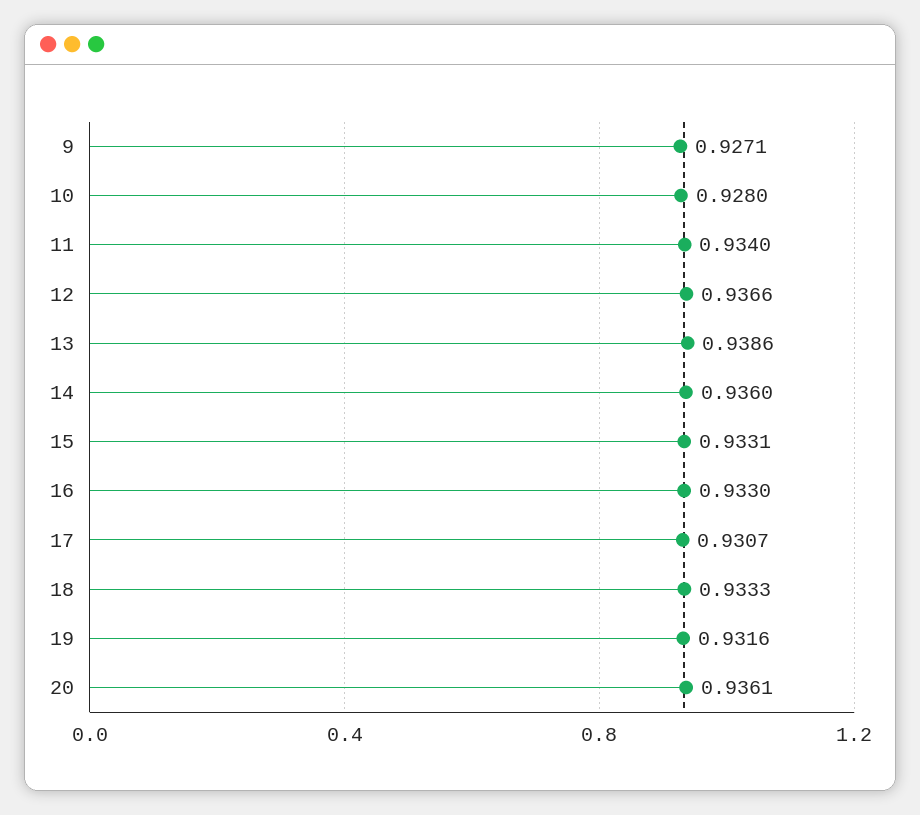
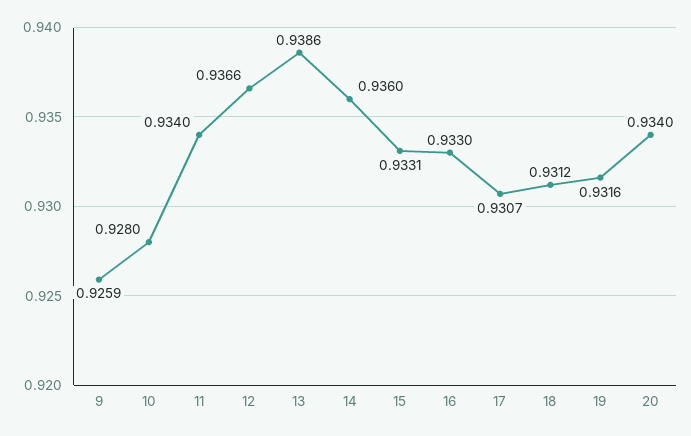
9: 0.9271 -> 0.9259
18: 0.9333 -> 0.9312
20: 0.9361 -> 0.934

